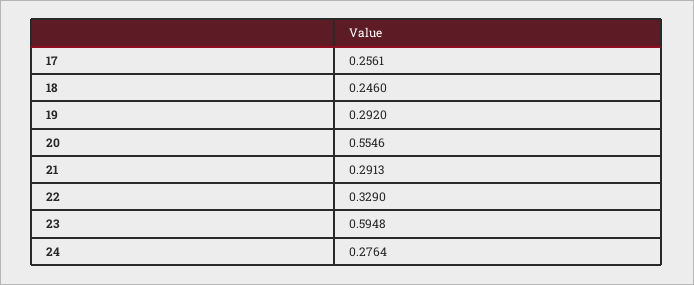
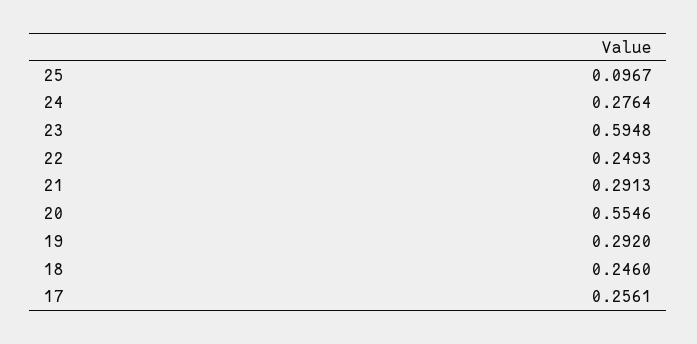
22: 0.329 -> 0.2493
25: none -> 0.0967

